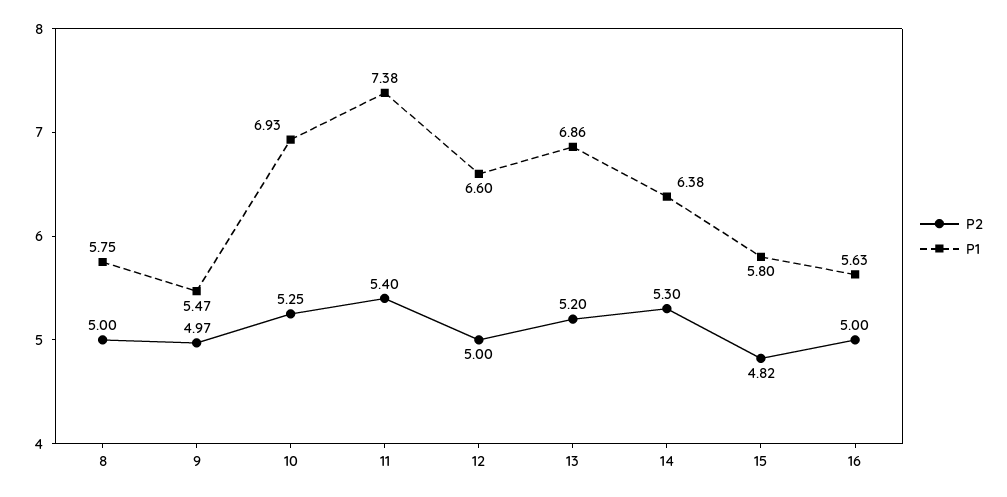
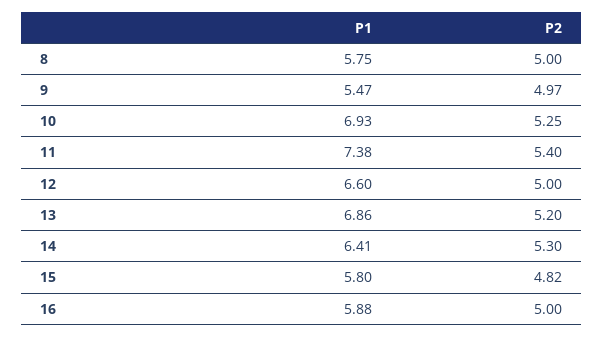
P1, 14: 6.38 -> 6.41
P1, 16: 5.63 -> 5.88

